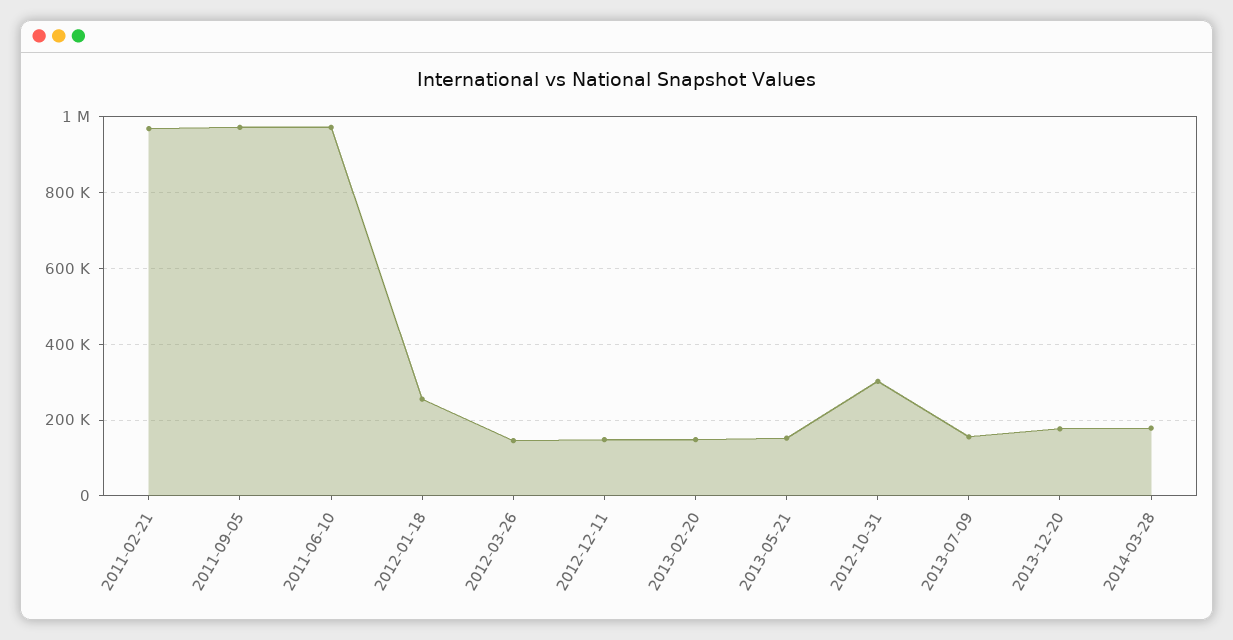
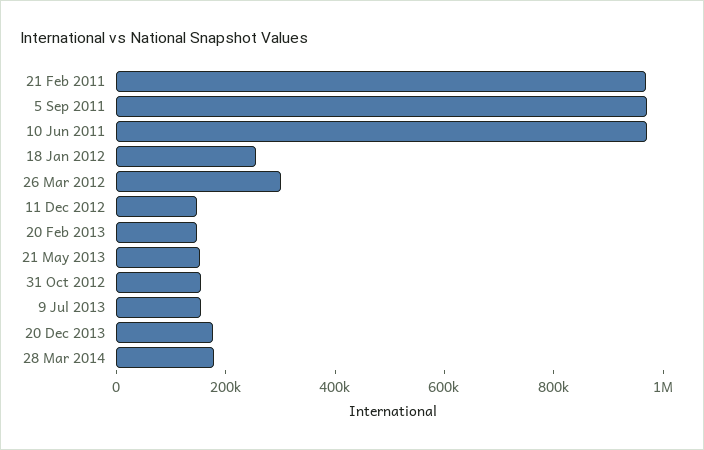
2012-03-26: 140000 -> 300000
2012-10-31: 300000 -> 150000

